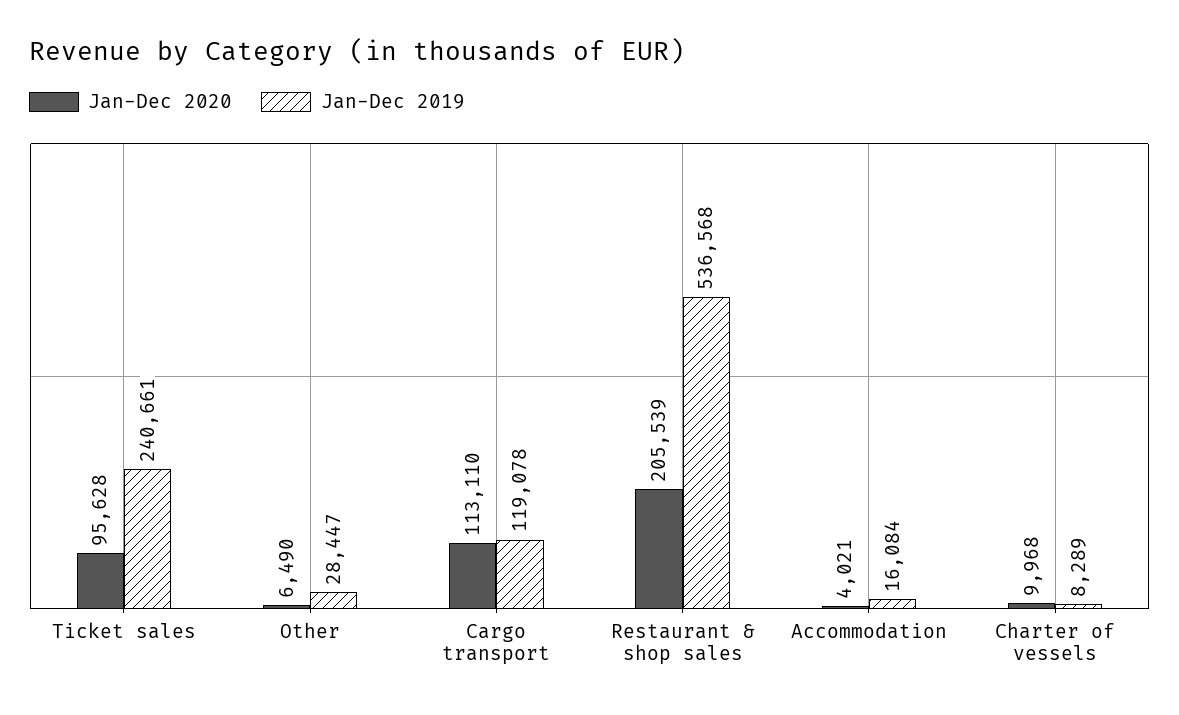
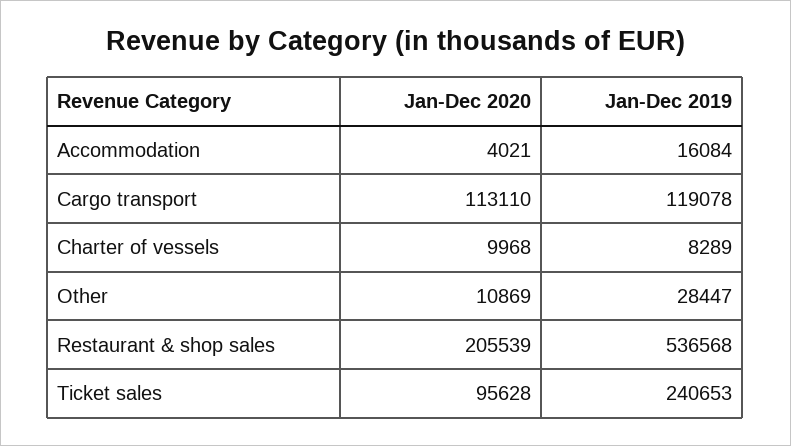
Jan-Dec 2019, Ticket sales: 240661 -> 240653
Jan-Dec 2020, Other: 6490 -> 10869

